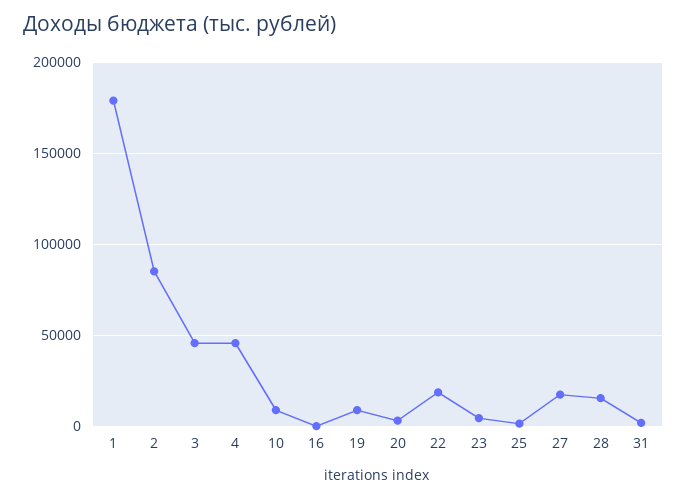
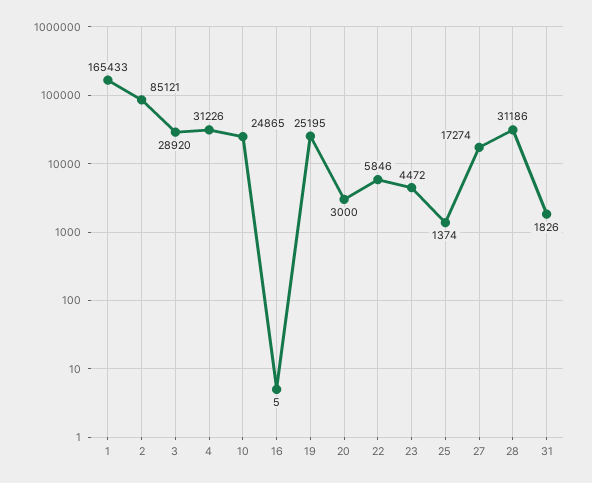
1: 180000 -> 165433
3: 45000 -> 28920
4: 45000 -> 31226
10: 10000 -> 24865
19: 10000 -> 25195
22: 20000 -> 5846
28: 15000 -> 31186

